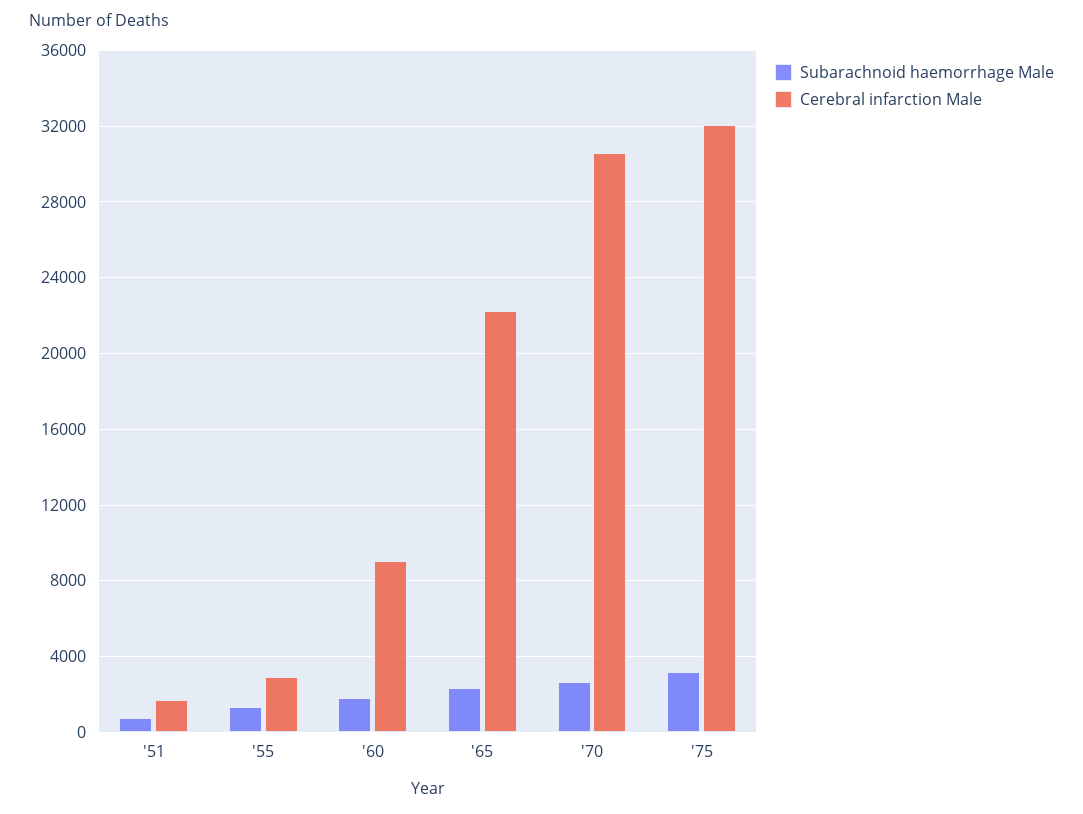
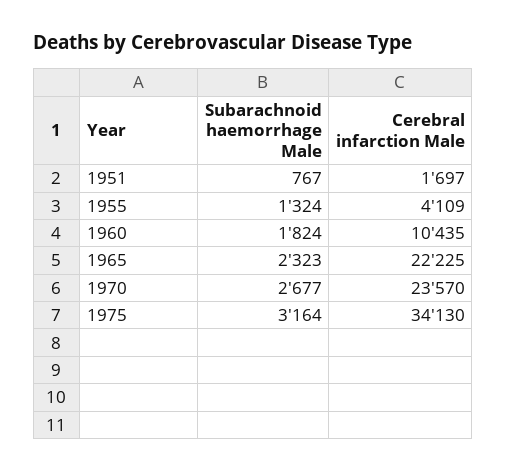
Cerebral infarction Male, '55: 3000 -> 4109
Cerebral infarction Male, '60: 9000 -> 10435
Cerebral infarction Male, '70: 30500 -> 23570
Cerebral infarction Male, '75: 32000 -> 34130

